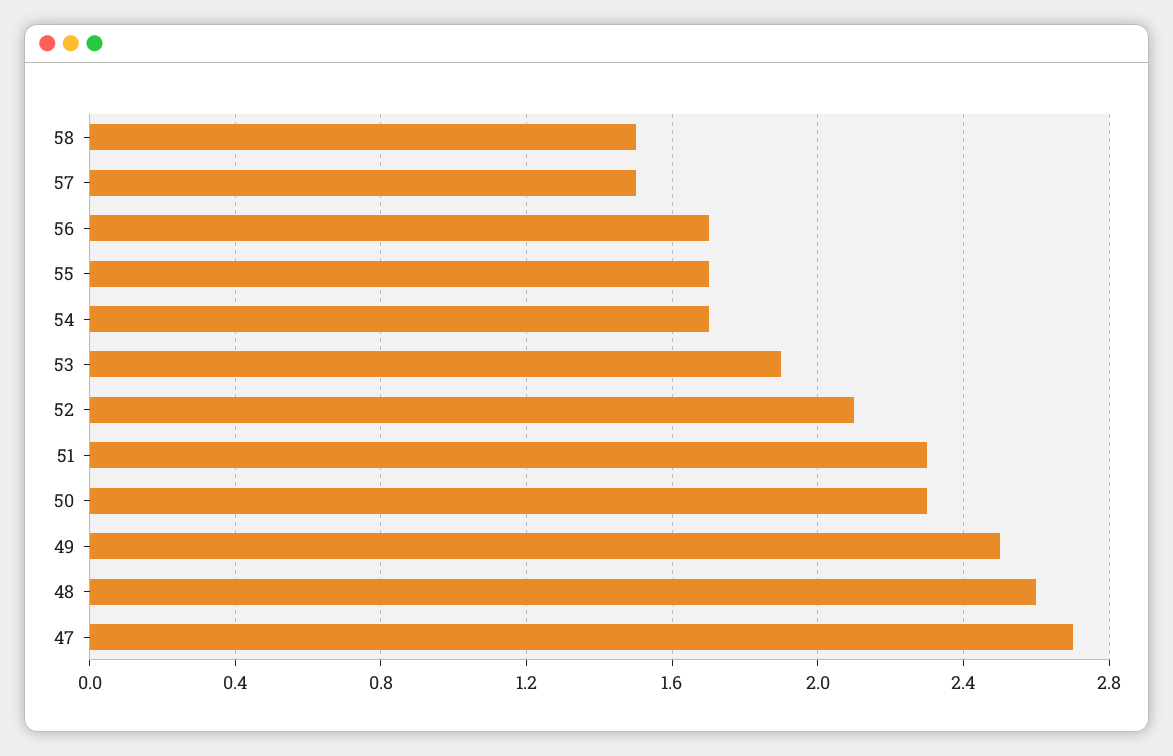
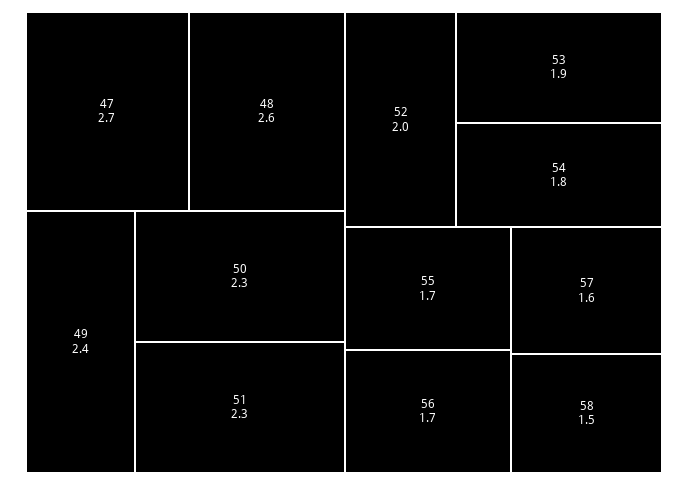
57: 1.5 -> 1.6
54: 1.7 -> 1.8
52: 2.1 -> 2
49: 2.5 -> 2.4

